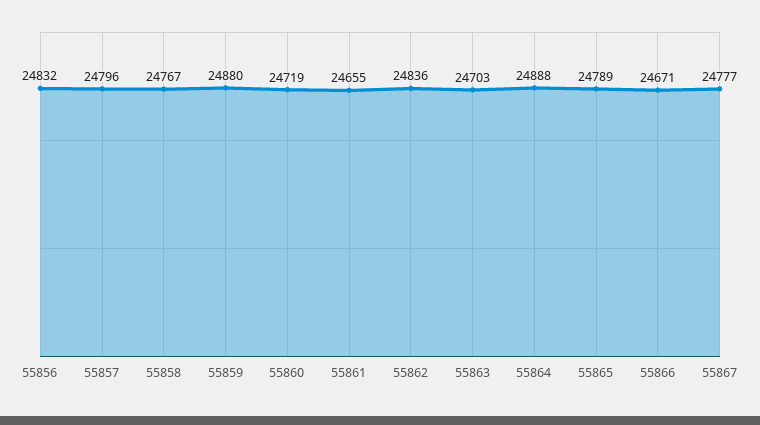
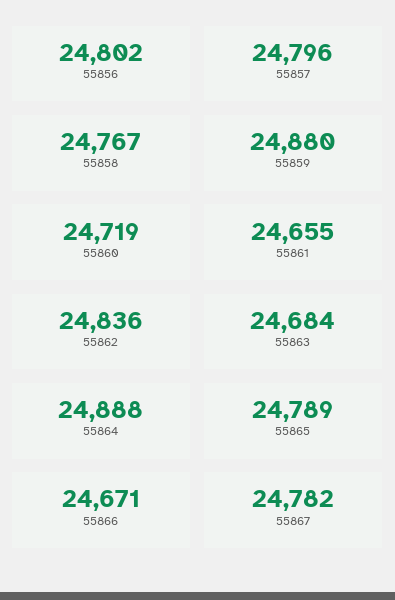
55856: 24832 -> 24802
55863: 24703 -> 24684
55867: 24777 -> 24782

